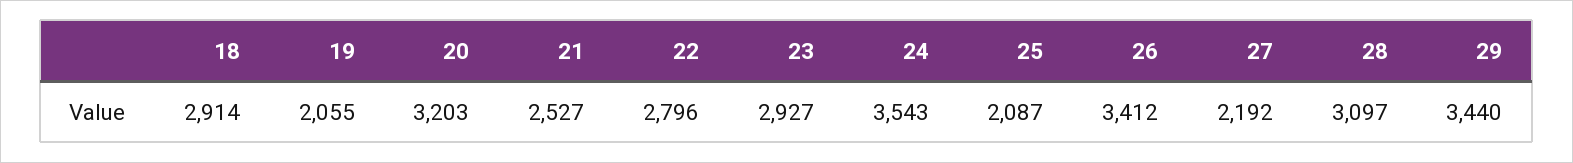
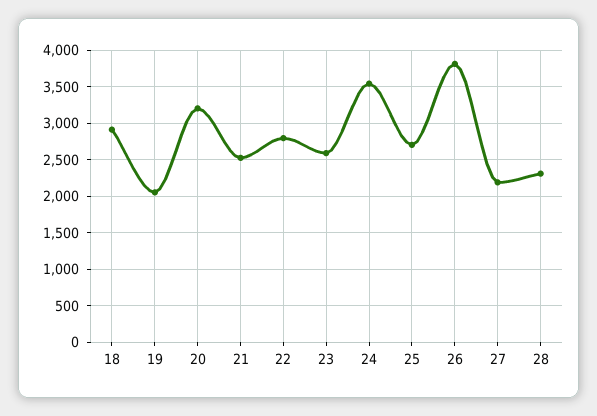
23: 2927 -> 2600
25: 2087 -> 2700
26: 3412 -> 3800
28: 3097 -> 2300
29: 3440 -> none

